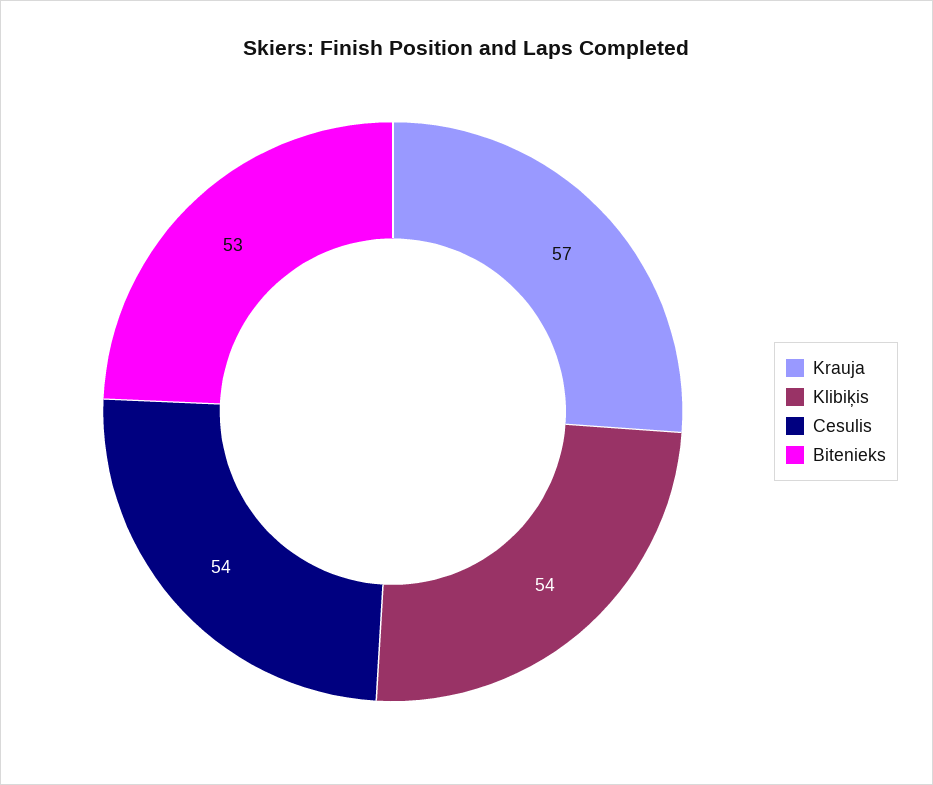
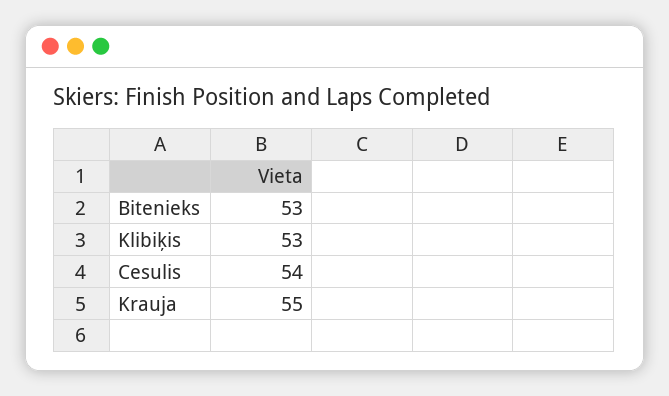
Krauja: 57 -> 55
Klibiķis: 54 -> 53

